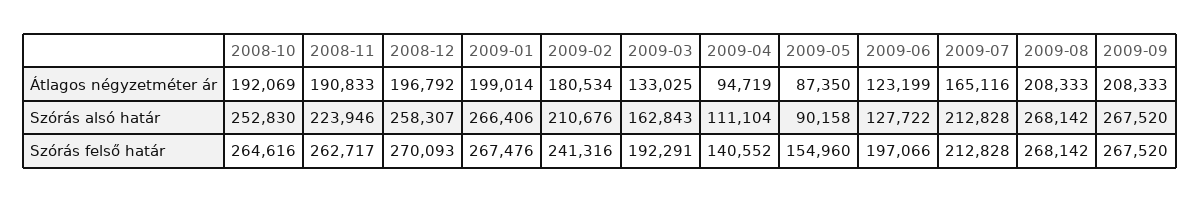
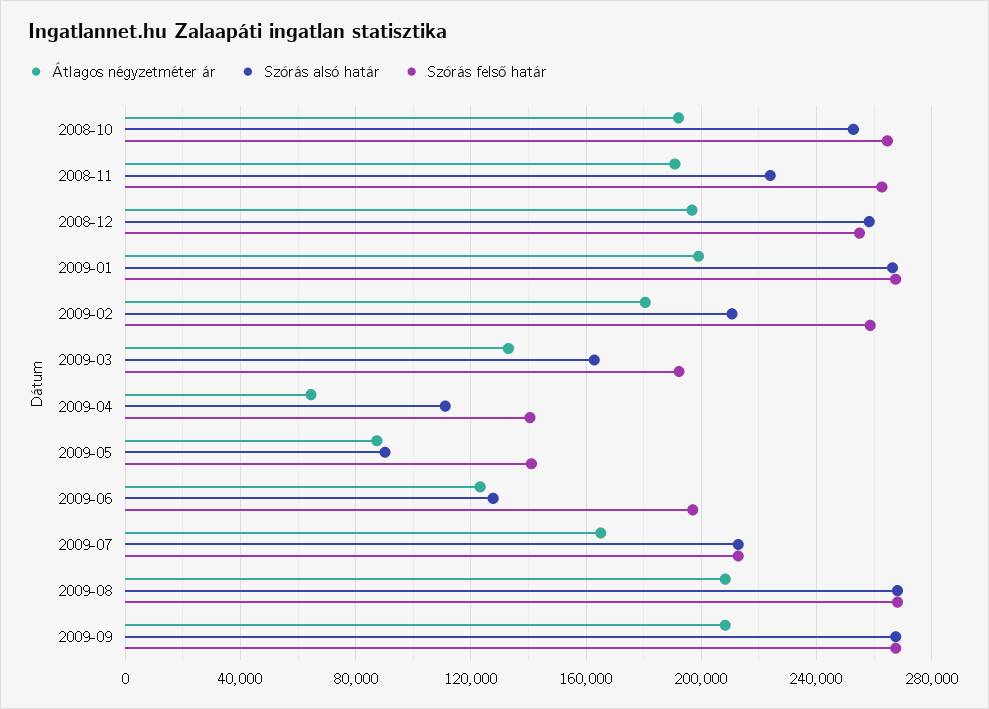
Átlagos négyzetméter ár, 2009-04: 94719 -> 65000
Szórás felső határ, 2008-12: 270093 -> 255000
Szórás felső határ, 2009-02: 241316 -> 260000
Szórás felső határ, 2009-05: 154960 -> 140000

